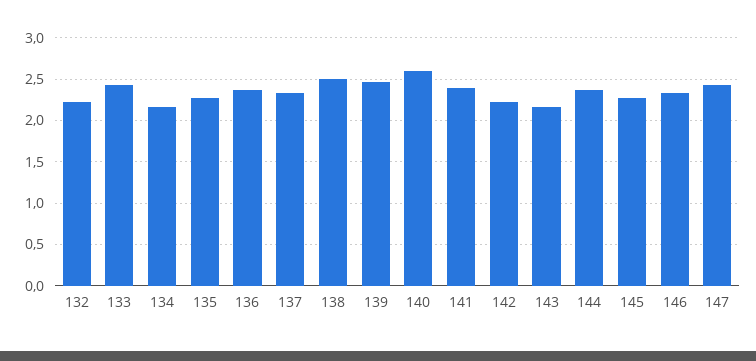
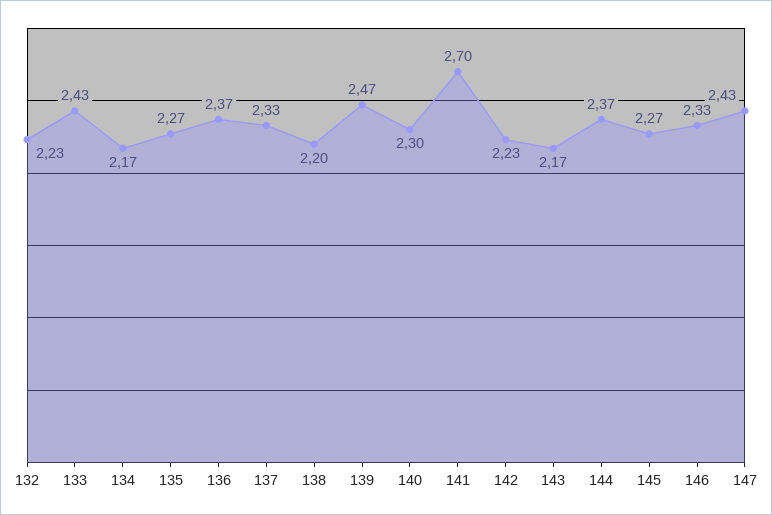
138: 2.5 -> 2.2
140: 2.6 -> 2.3
141: 2.4 -> 2.7

